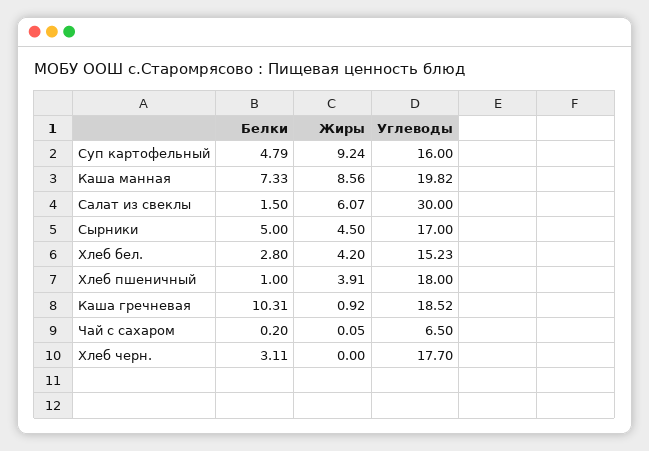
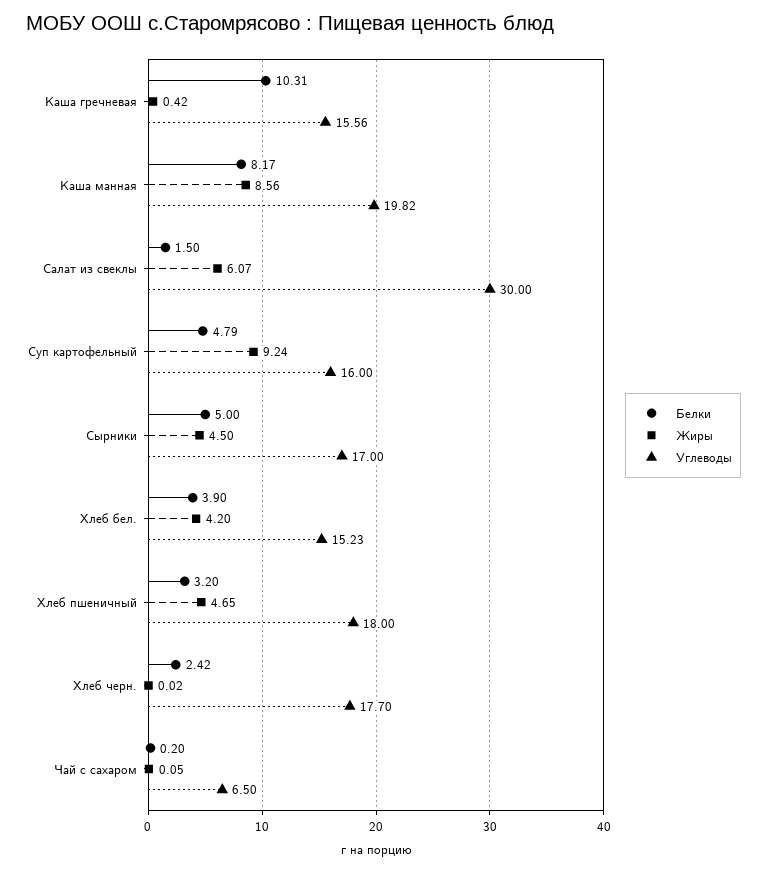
Белки, Каша манная: 7.33 -> 8.17
Белки, Хлеб бел.: 2.8 -> 3.9
Белки, Хлеб пшеничный: 1 -> 3.2
Жиры, Хлеб пшеничный: 3.91 -> 4.65
Жиры, Каша гречневая: 0.92 -> 0.42
Углеводы, Каша гречневая: 18.52 -> 15.56
Белки, Хлеб черн.: 3.11 -> 2.42
Жиры, Хлеб черн.: 0 -> 0.02

